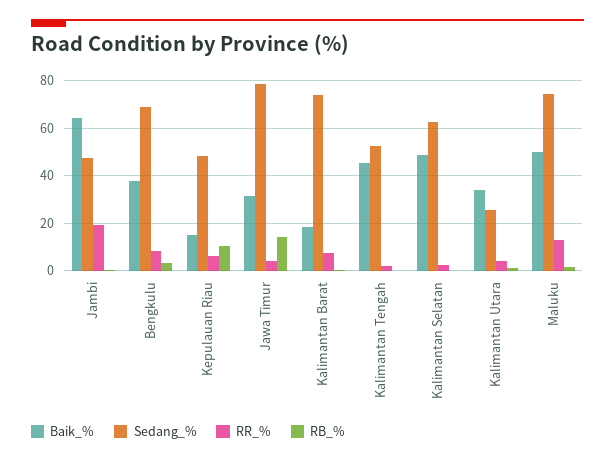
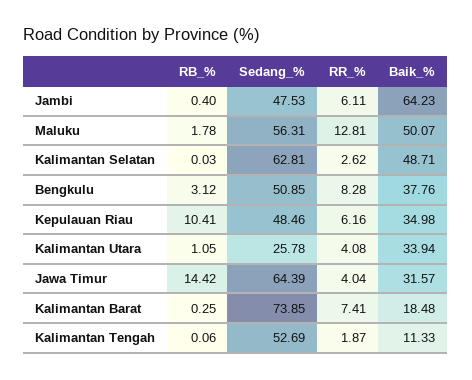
RR_%, Jambi: 20 -> 6.11
Sedang_%, Bengkulu: 70 -> 50.85
Baik_%, Kepulauan Riau: 15 -> 34.98
Sedang_%, Jawa Timur: 80 -> 64.39
Baik_%, Kalimantan Tengah: 45 -> 11.33
Sedang_%, Maluku: 75 -> 56.31

